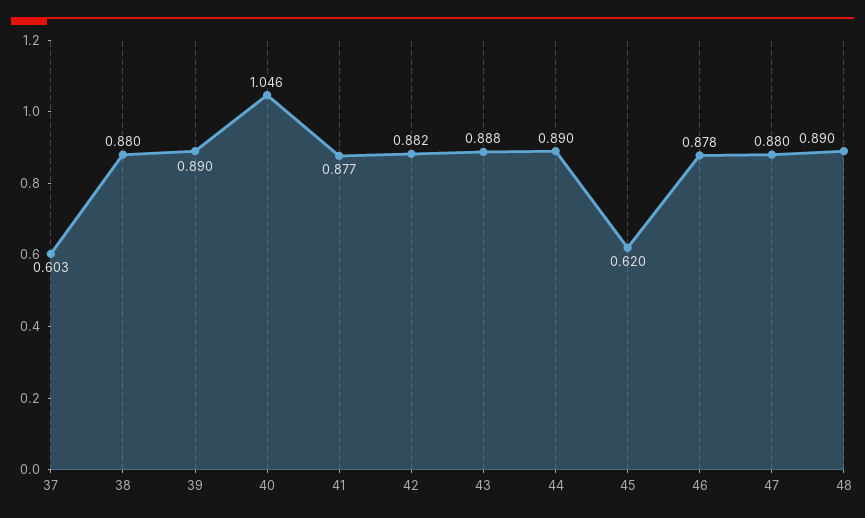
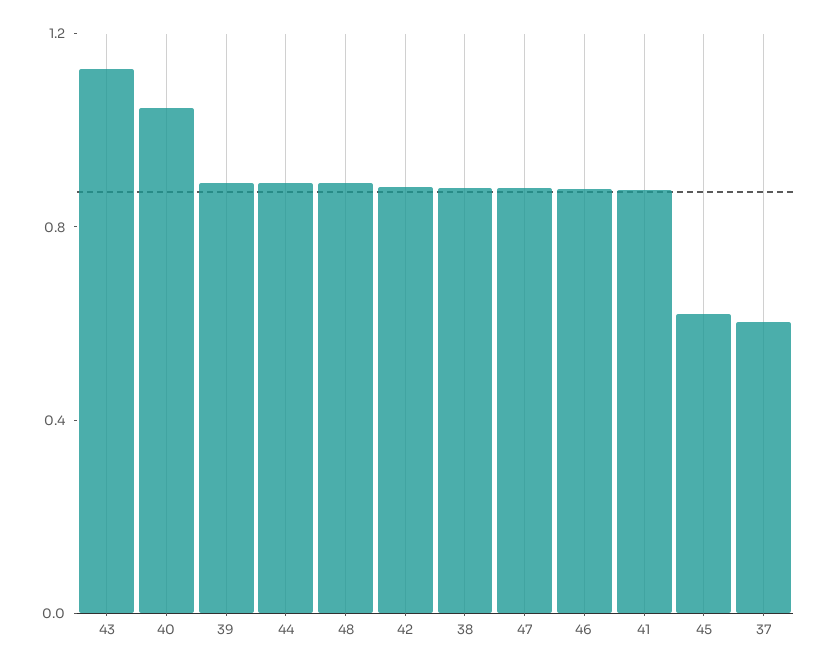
43: 0.888 -> 1.1

